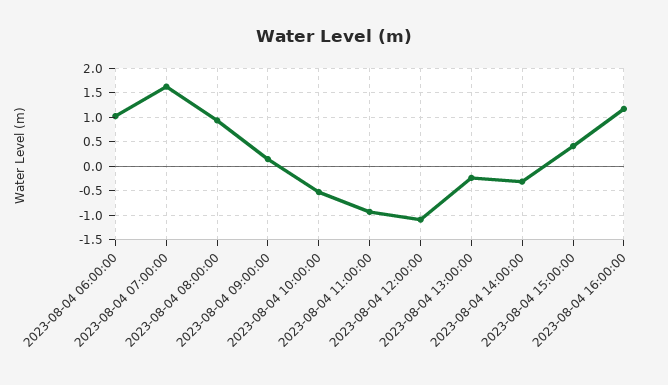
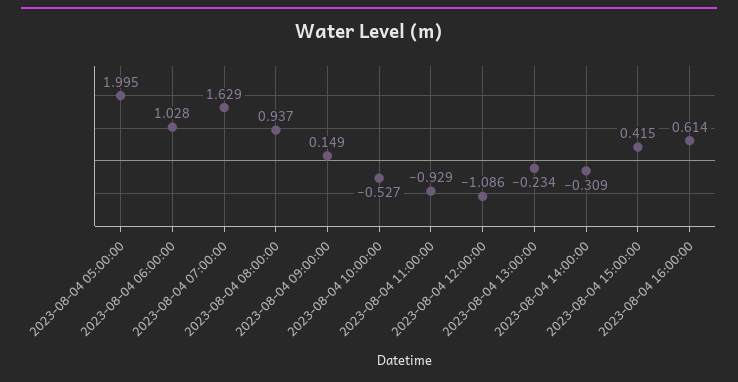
2023-08-04 16:00:00: 1.25 -> 0.614
2023-08-04 05:00:00: none -> 1.995

